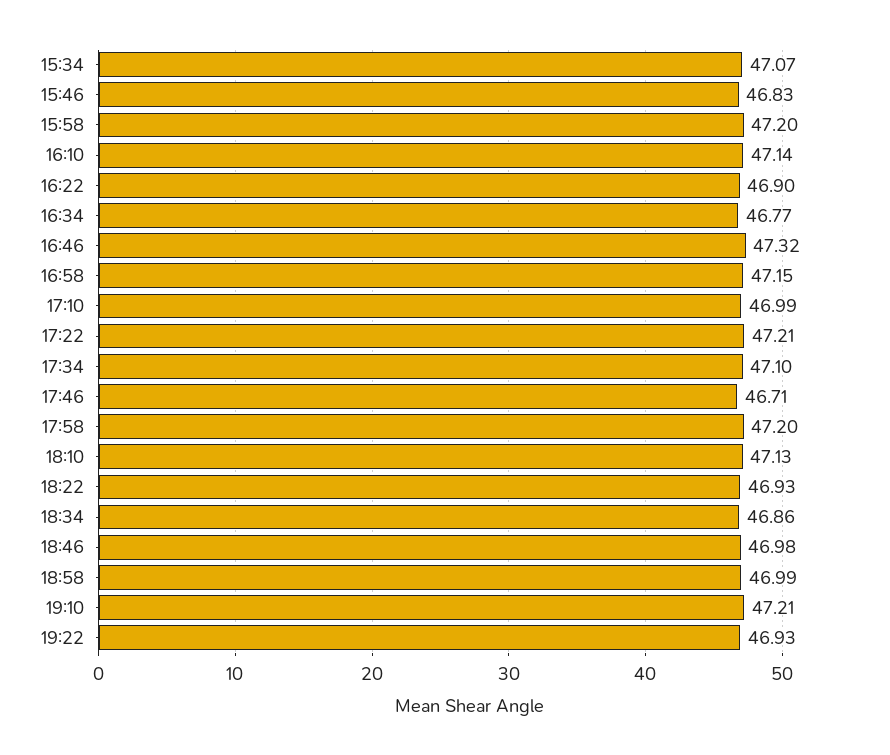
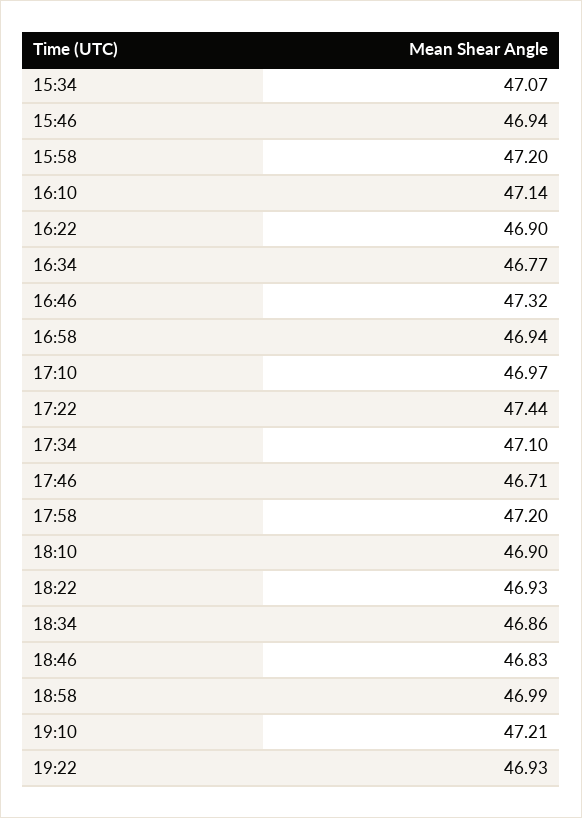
15:46: 46.83 -> 46.94
16:58: 47.15 -> 46.94
17:10: 46.99 -> 46.97
17:22: 47.21 -> 47.44
18:10: 47.13 -> 46.9
18:46: 46.98 -> 46.83

